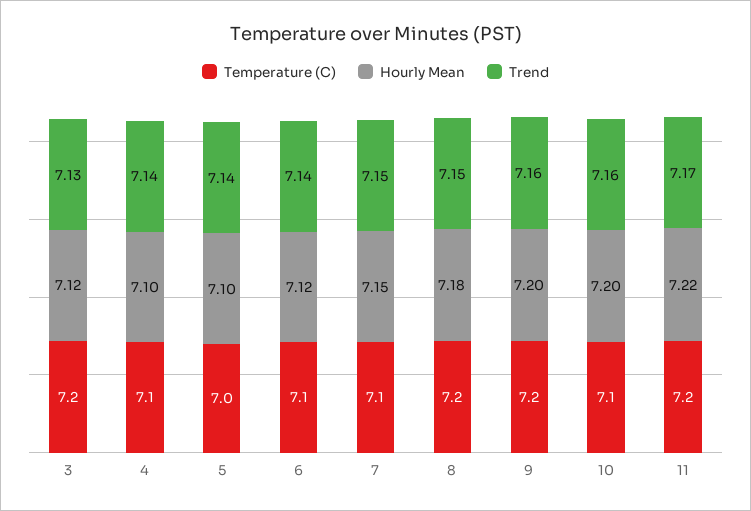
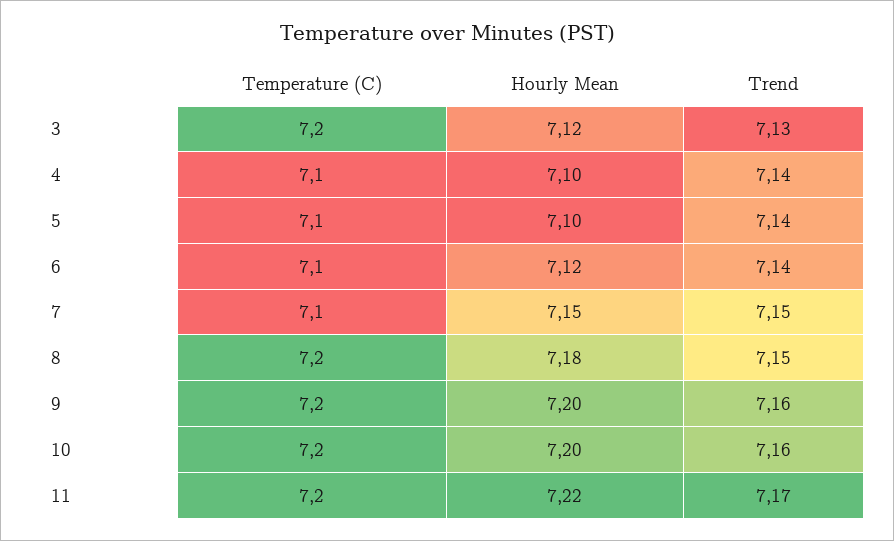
Temperature (C), 5: 7 -> 7.1
Temperature (C), 10: 7.1 -> 7.2

